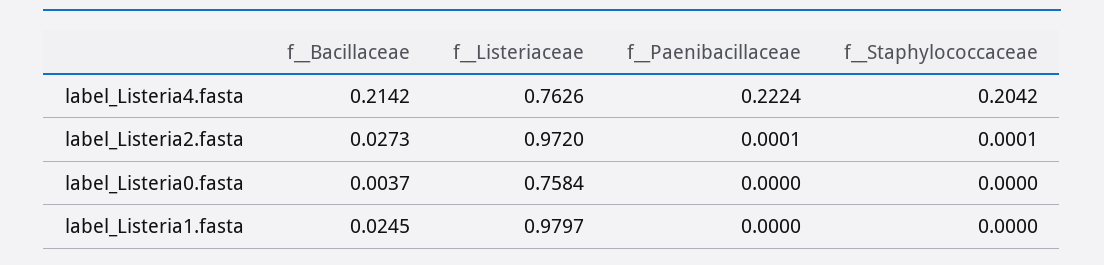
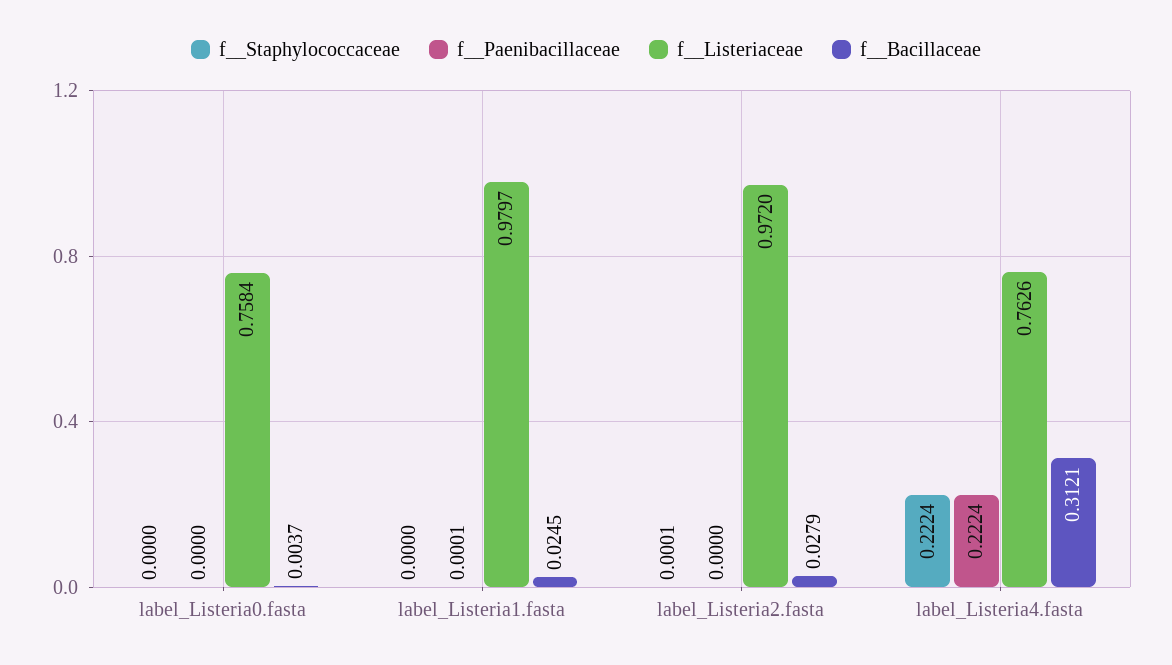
f__Bacillaceae, label_Listeria4.fasta: 0.2142 -> 0.3121
f__Staphylococcaceae, label_Listeria4.fasta: 0.2042 -> 0.2224
f__Bacillaceae, label_Listeria2.fasta: 0.0273 -> 0.0279
f__Paenibacillaceae, label_Listeria2.fasta: 0.0001 -> 0
f__Paenibacillaceae, label_Listeria1.fasta: 0 -> 0.0001

